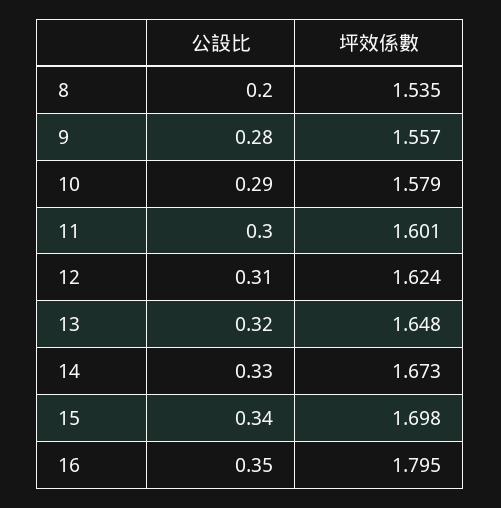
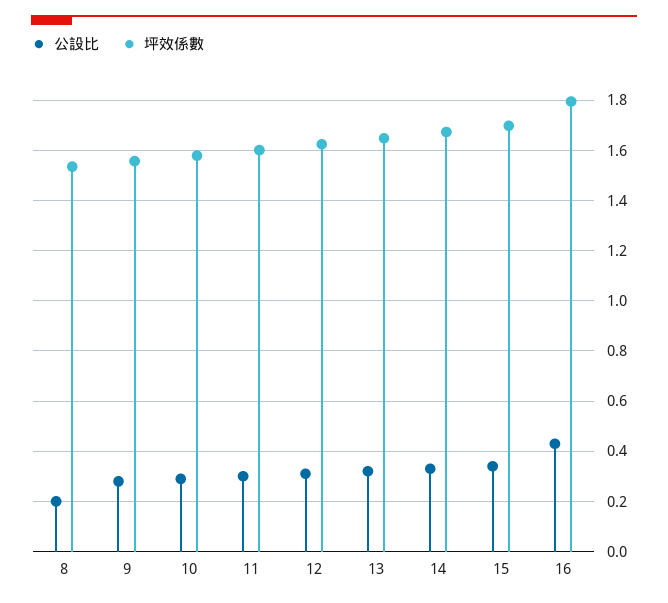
公設比, 16: 0.35 -> 0.425

